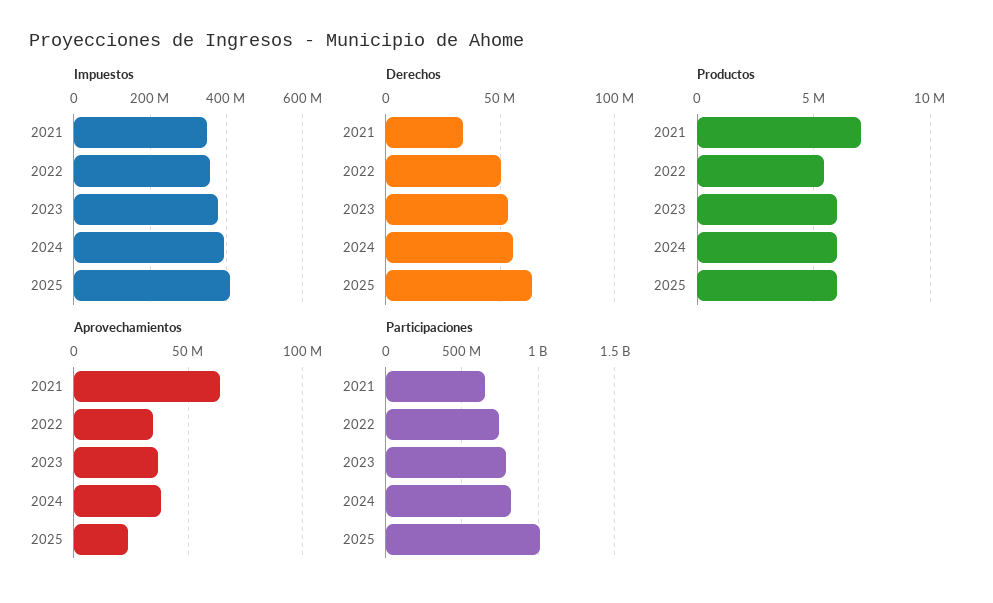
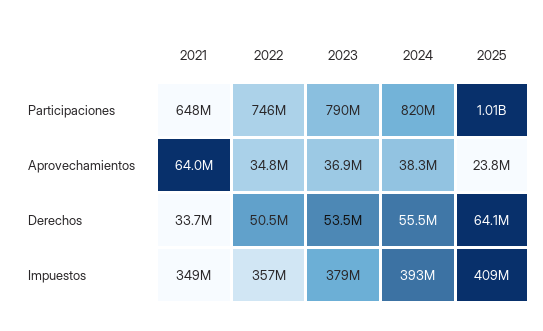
Productos, 2021: 7000000 -> none
Productos, 2022: 5500000 -> none
Productos, 2023: 6000000 -> none
Productos, 2024: 6000000 -> none
Productos, 2025: 6000000 -> none

